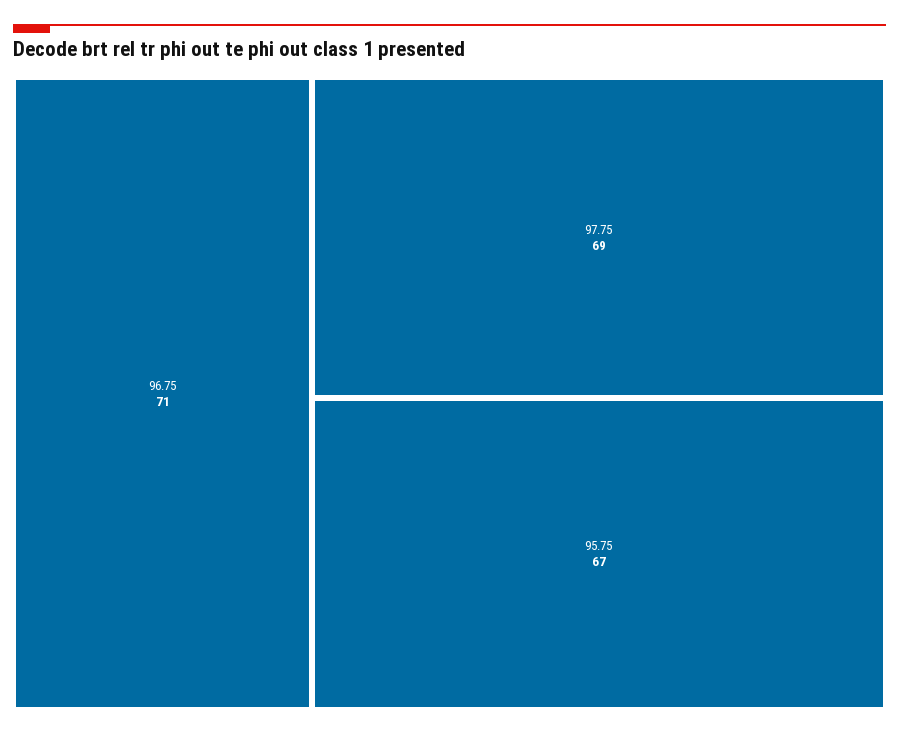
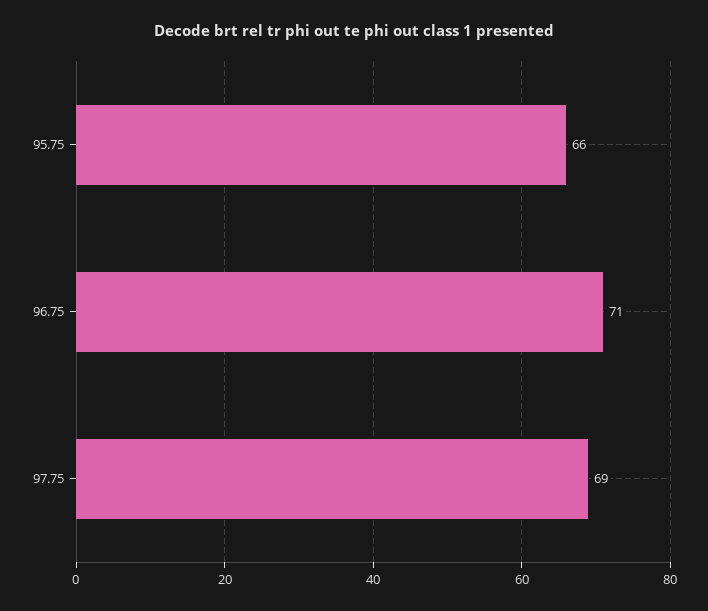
95.75: 67 -> 66

